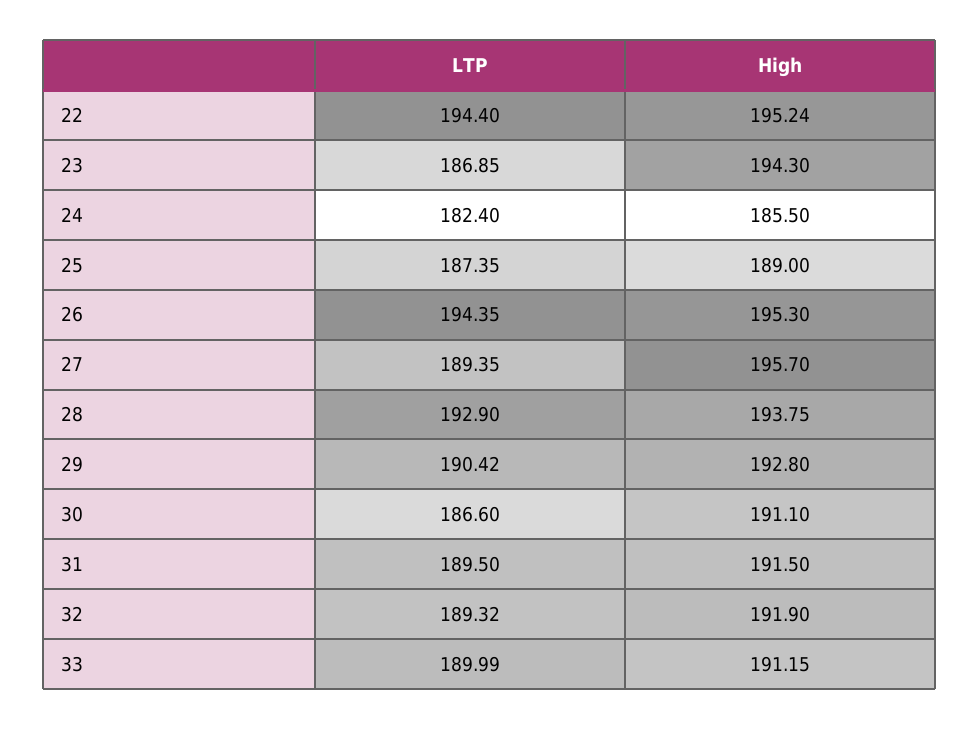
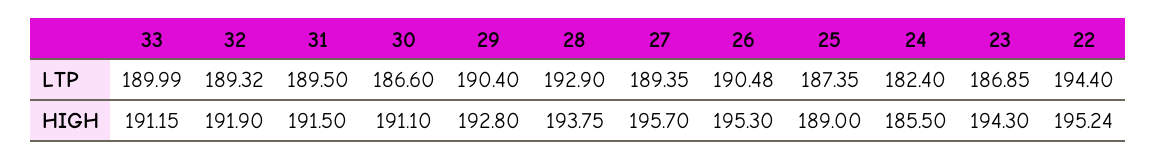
LTP, 26: 194.35 -> 190.48
LTP, 29: 190.42 -> 190.4

